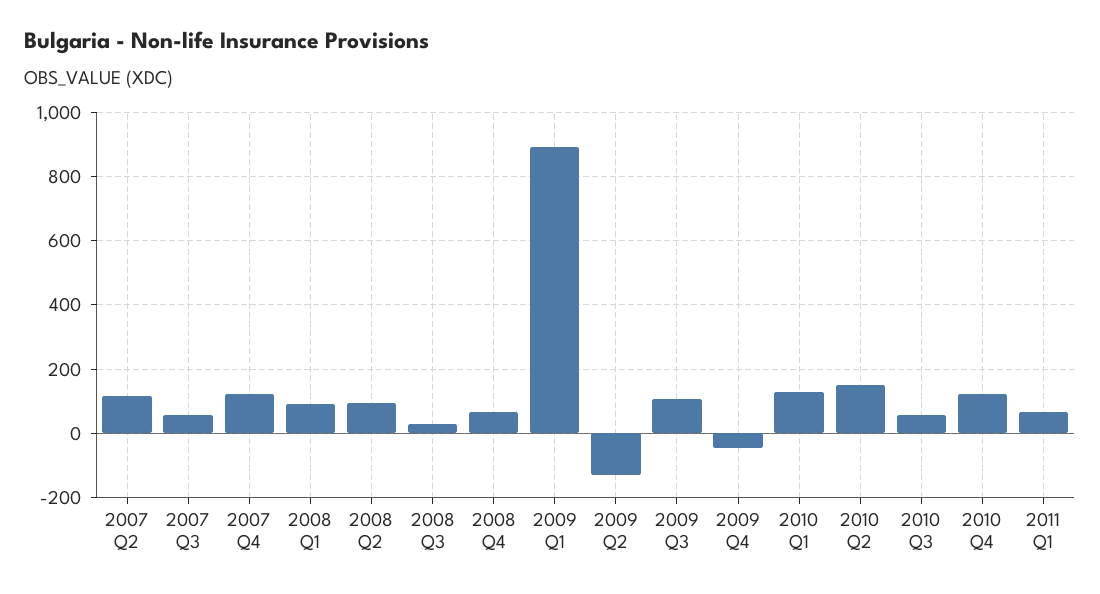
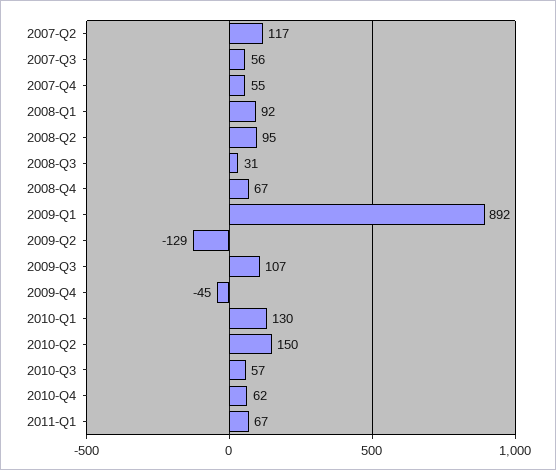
2007 Q4: 120 -> 55
2010 Q4: 120 -> 62

